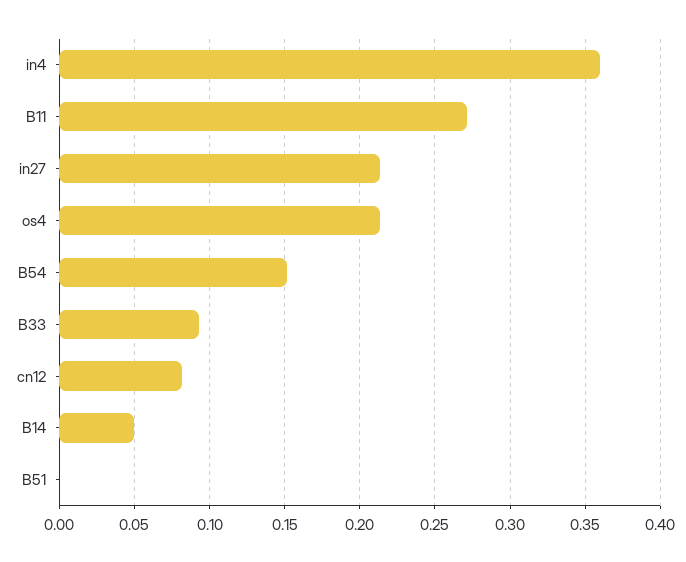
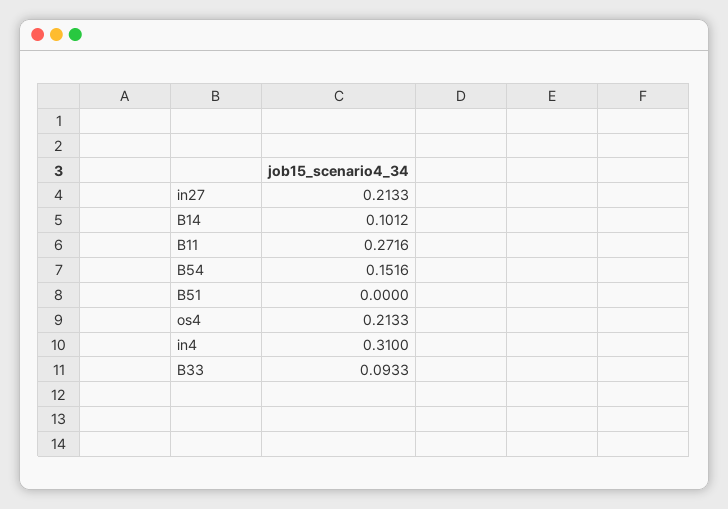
in4: 0.36 -> 0.31
cn12: 0.08 -> none
B14: 0.05 -> 0.1012

